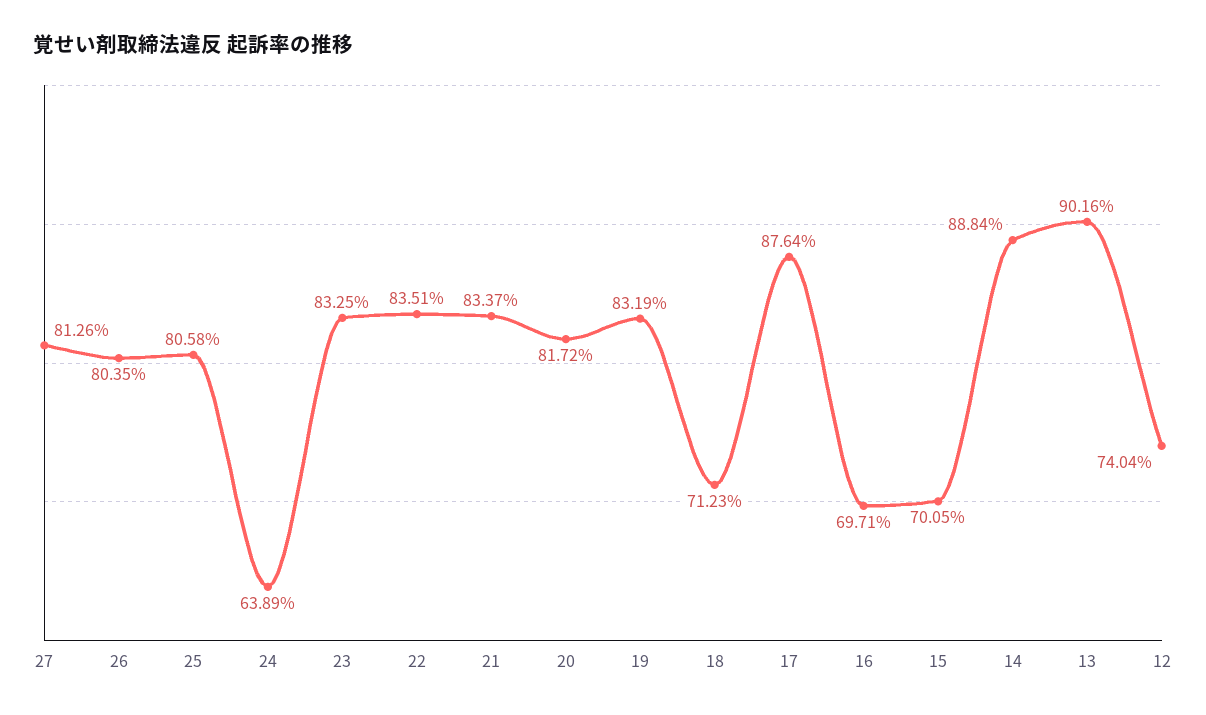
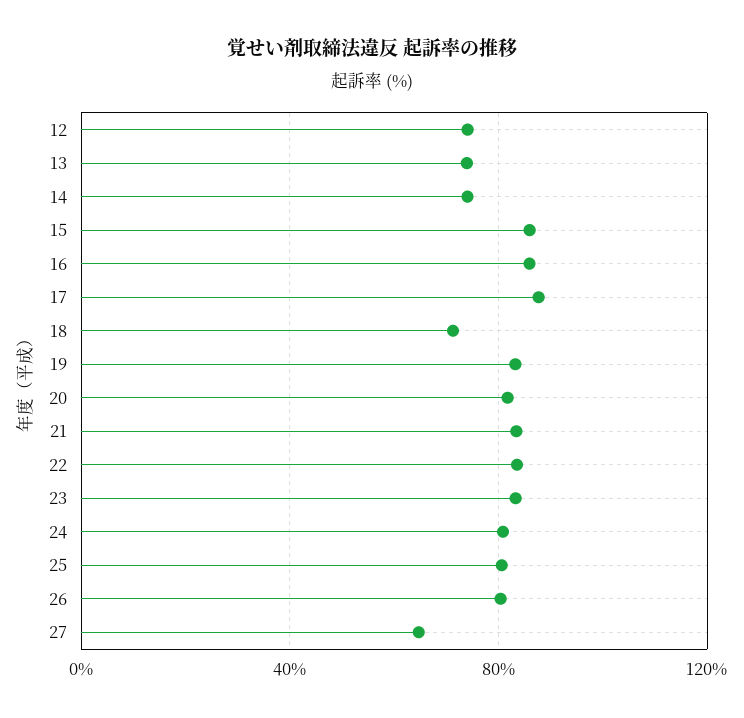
27: 81.26 -> 65
24: 63.89 -> 80
16: 69.71 -> 85
15: 70.05 -> 85
14: 88.84 -> 75
13: 90.16 -> 75

